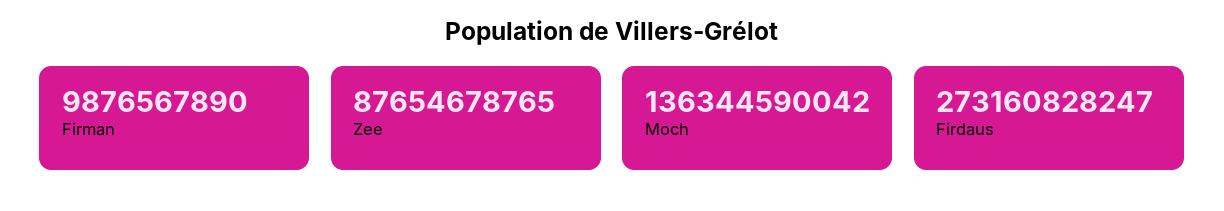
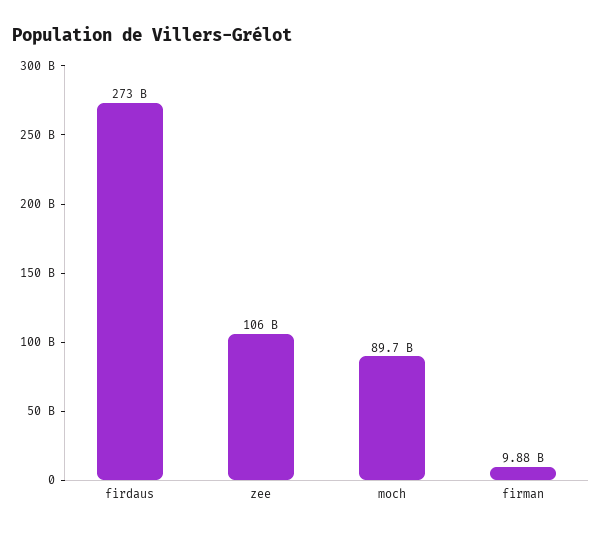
Zee: 87654678765 -> 106000000000
Moch: 136344590042 -> 89700000000

